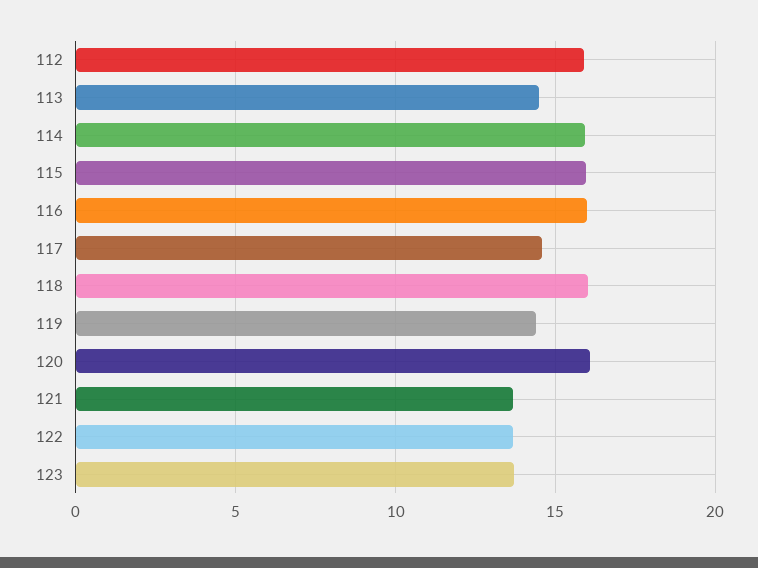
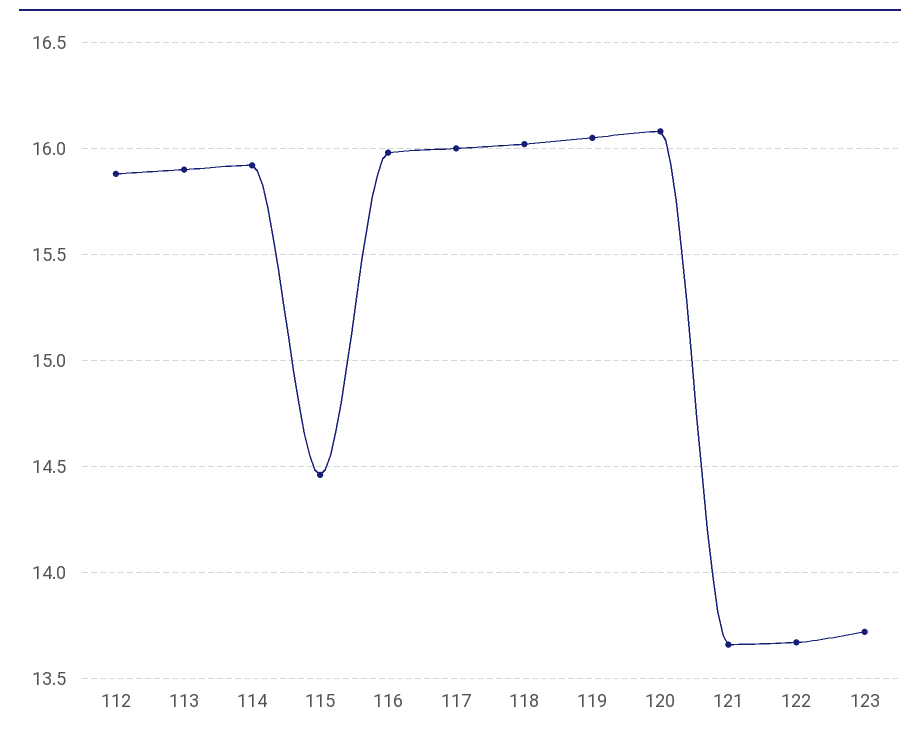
113: 14.5 -> 15.9
115: 16 -> 14.45
117: 14.5 -> 16
119: 14.5 -> 16.05

